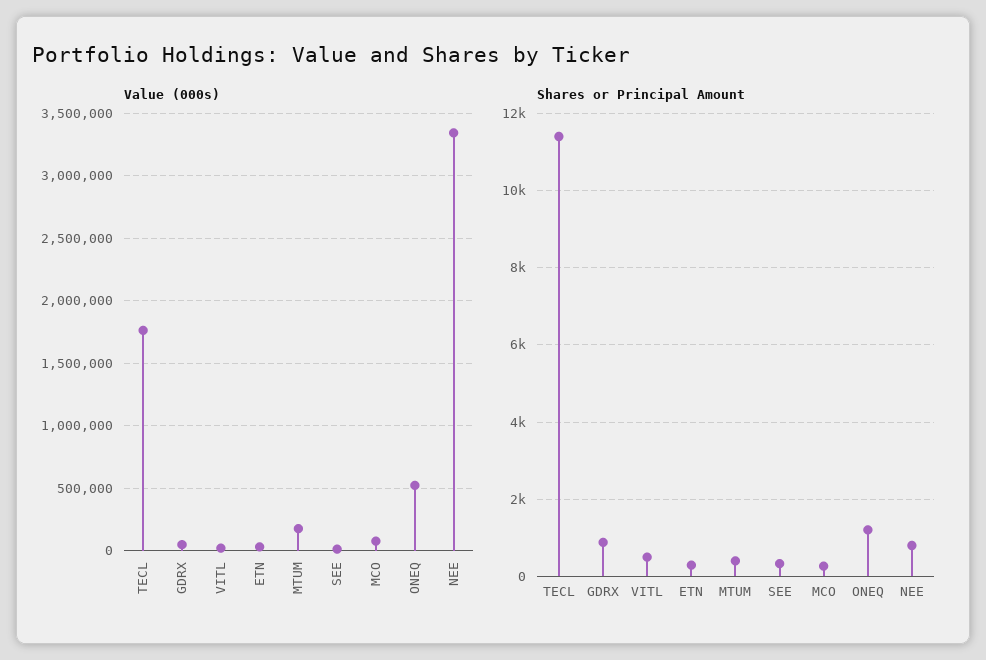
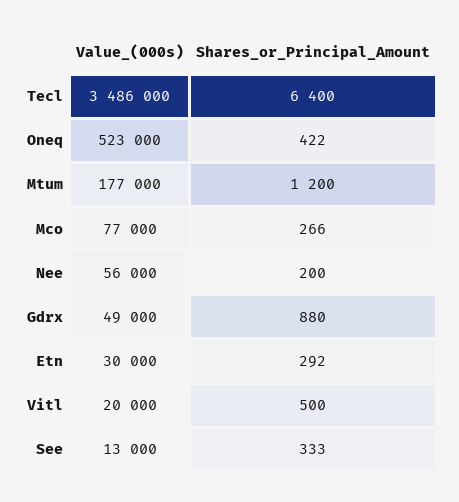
Value (000s), TECL: 1750000 -> 3486000
Value (000s), NEE: 3350000 -> 56000
Shares or Principal Amount, TECL: 11400 -> 6400
Shares or Principal Amount, MTUM: 400 -> 1200
Shares or Principal Amount, ONEQ: 1200 -> 422
Shares or Principal Amount, NEE: 800 -> 200

